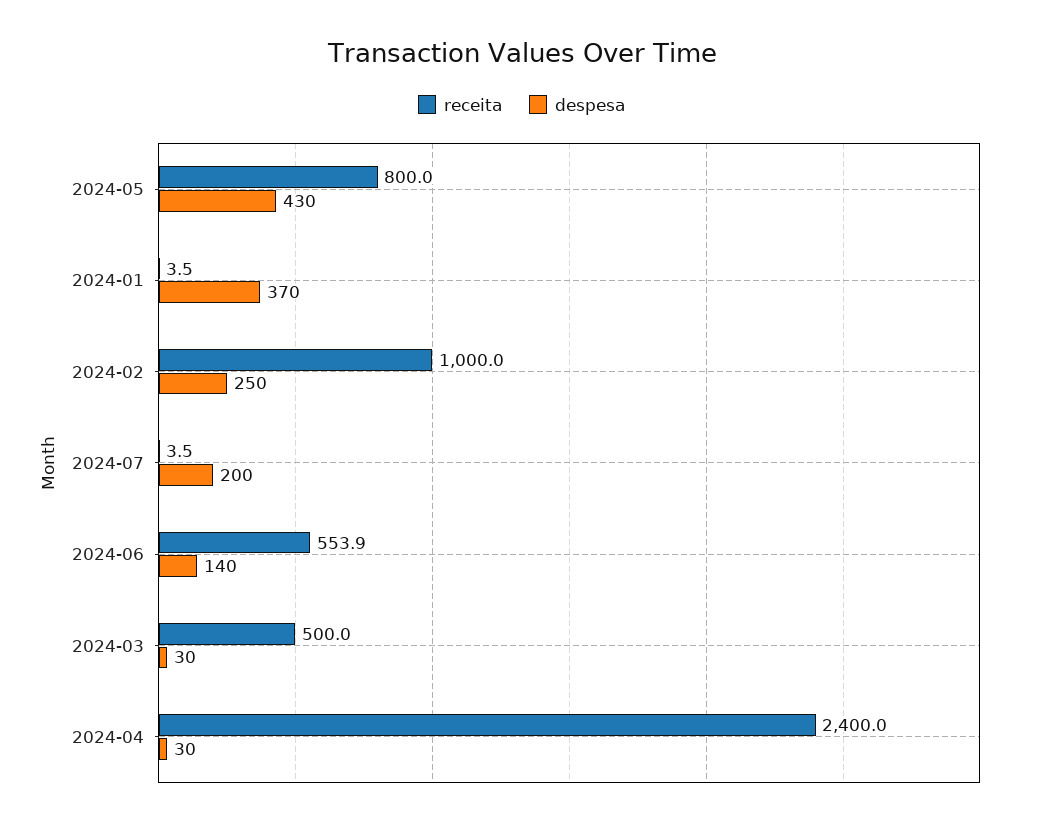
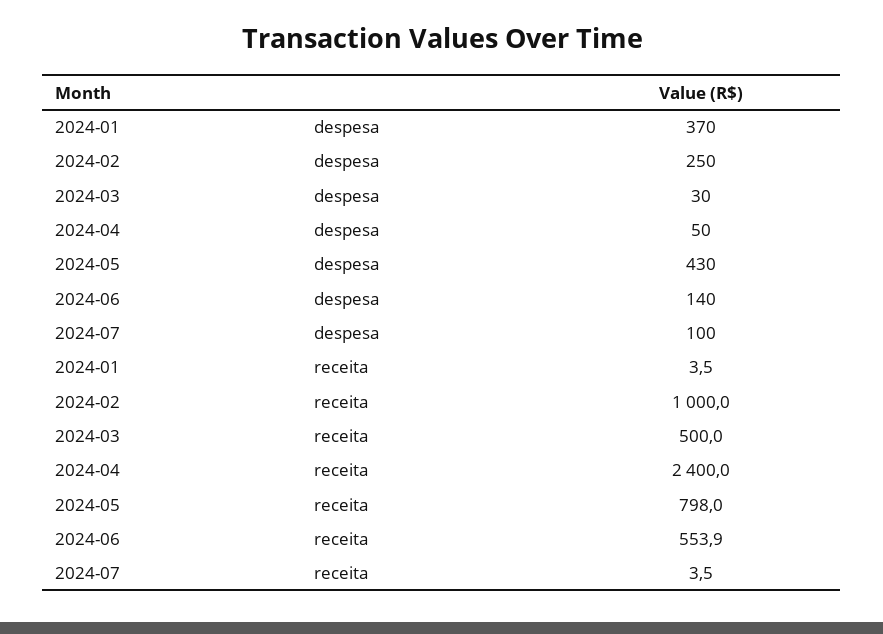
receita, 2024-05: 800 -> 798
despesa, 2024-07: 200 -> 100
despesa, 2024-04: 30 -> 50

